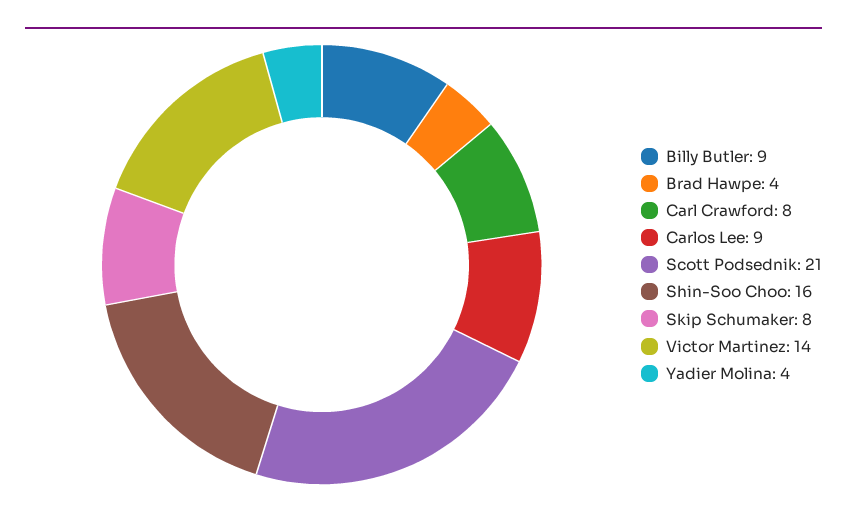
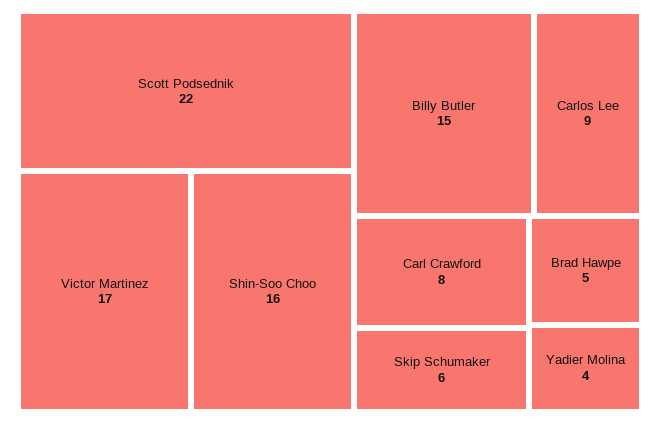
Billy Butler: 9 -> 15
Brad Hawpe: 4 -> 5
Scott Podsednik: 21 -> 22
Skip Schumaker: 8 -> 6
Victor Martinez: 14 -> 17

